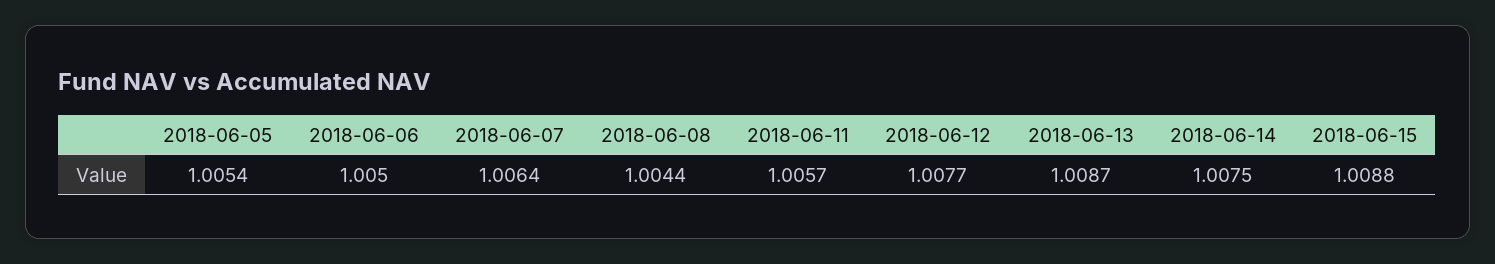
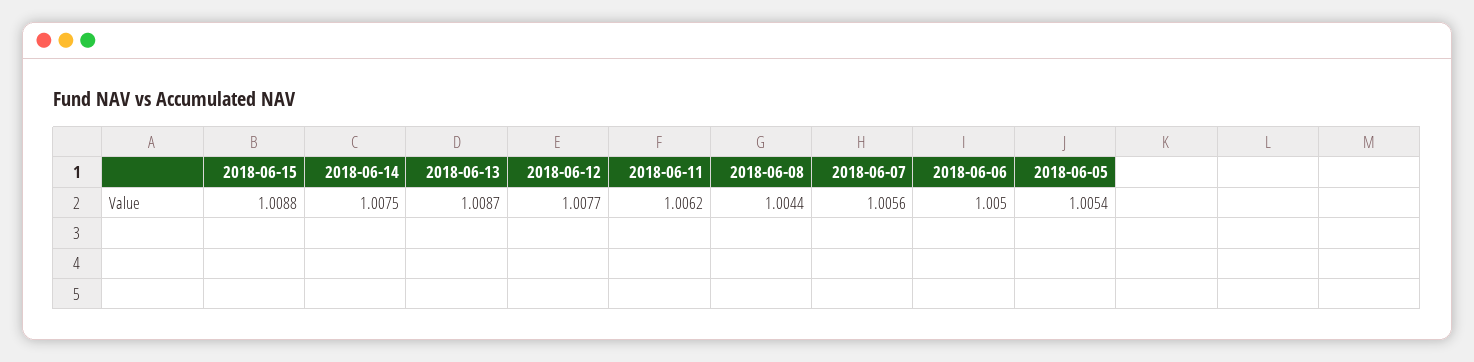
2018-06-07: 1.0064 -> 1.0056
2018-06-11: 1.0057 -> 1.0062

